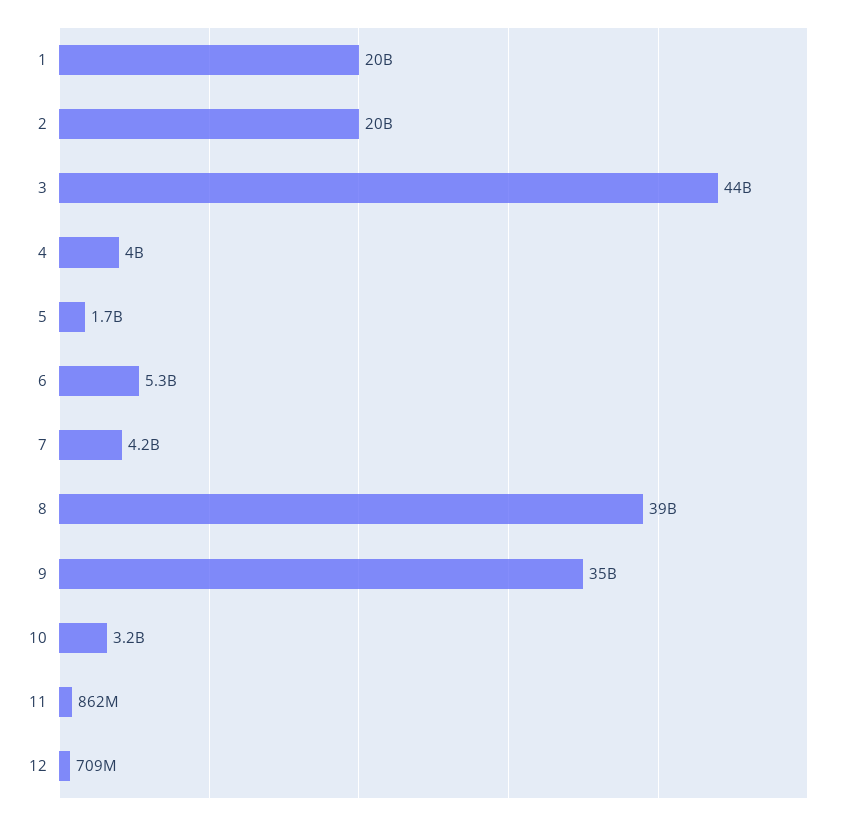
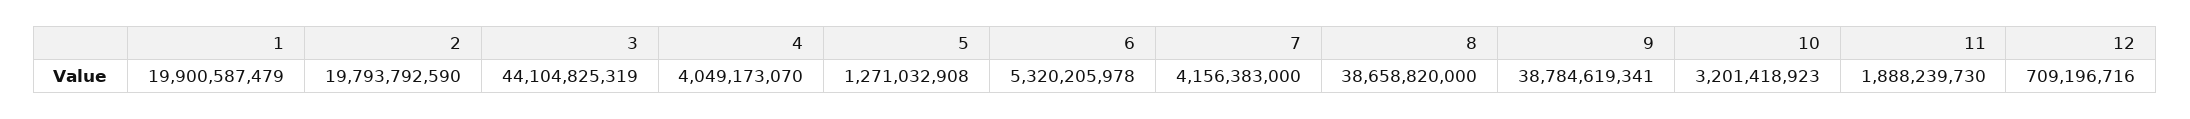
5: 1700000000 -> 1271032908
9: 35000000000 -> 38784619341
11: 862000000 -> 1888239730

